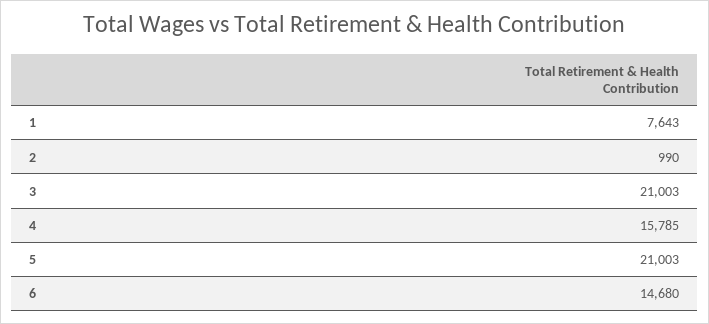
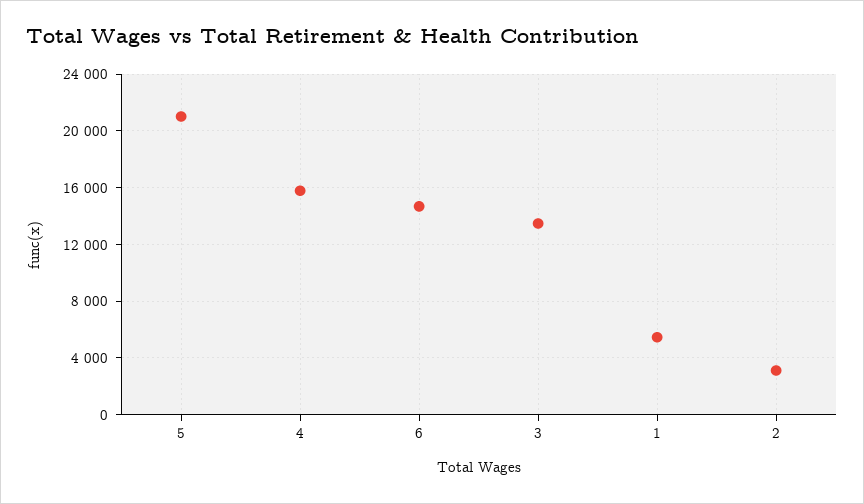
1: 7643 -> 5500
2: 990 -> 3000
3: 21003 -> 13500

